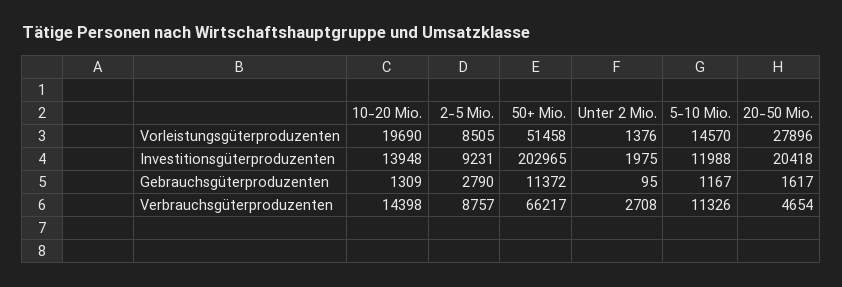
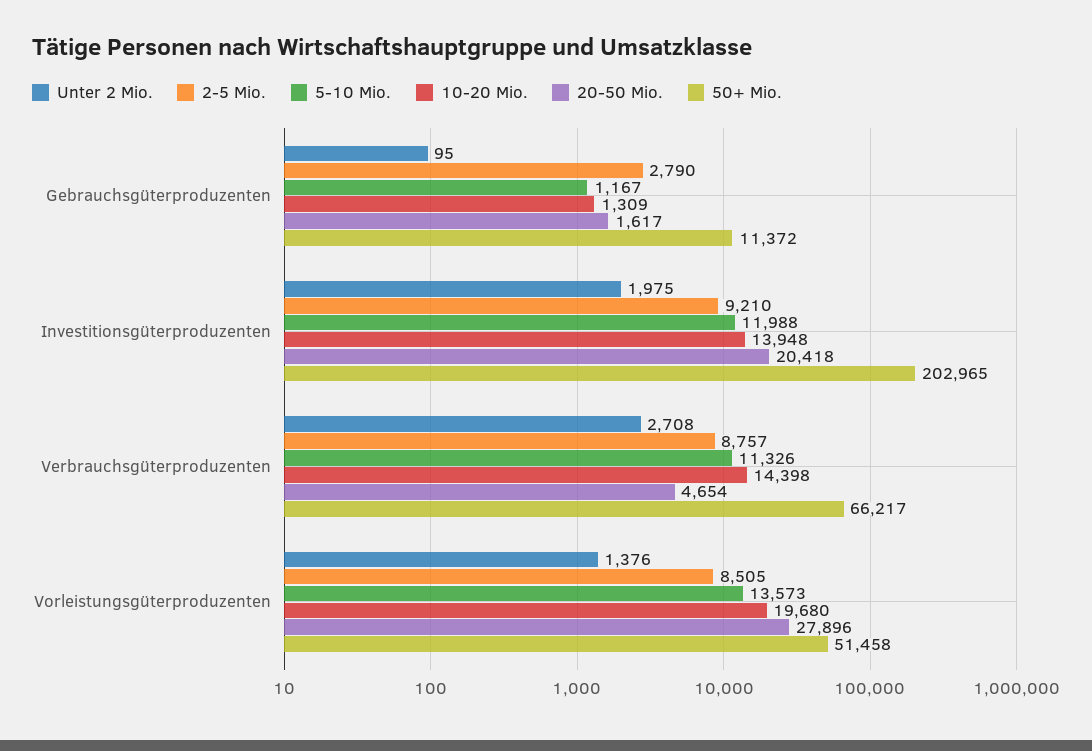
10-20 Mio., Vorleistungsgüterproduzenten: 19690 -> 19680
5-10 Mio., Vorleistungsgüterproduzenten: 14570 -> 13573
2-5 Mio., Investitionsgüterproduzenten: 9231 -> 9210

